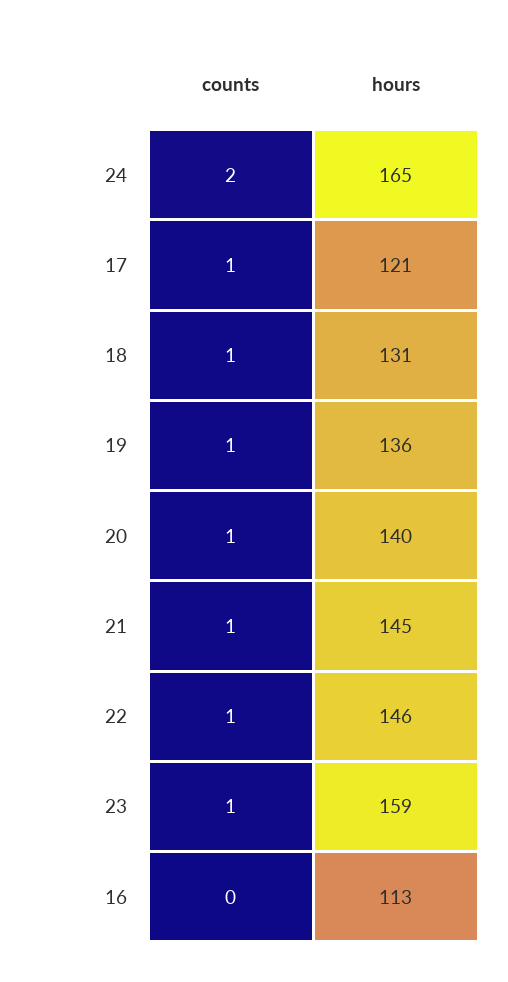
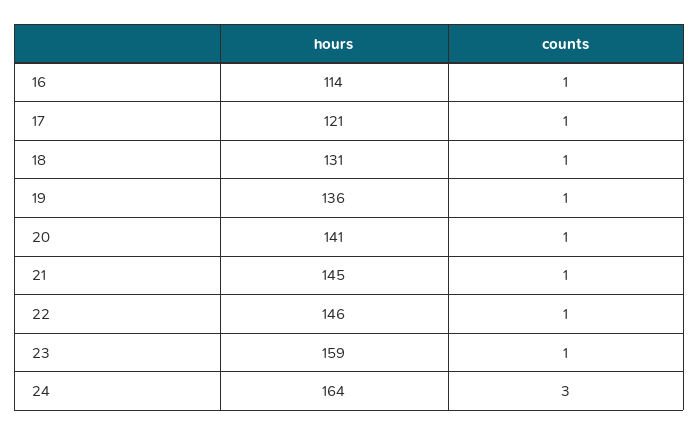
counts, 24: 2 -> 3
hours, 24: 165 -> 164
hours, 20: 140 -> 141
counts, 16: 0 -> 1
hours, 16: 113 -> 114

